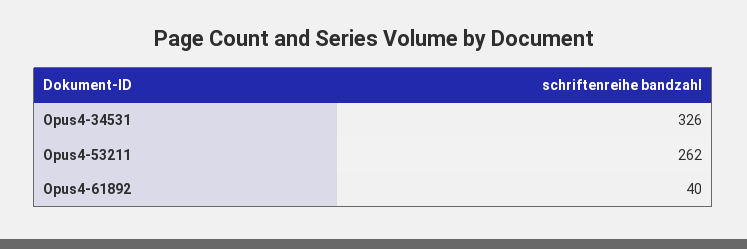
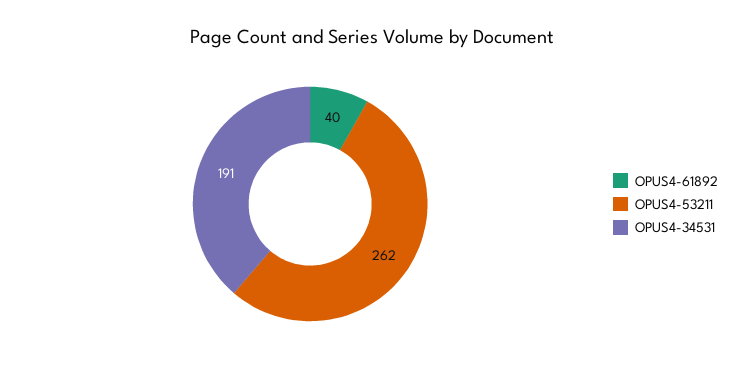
Opus4-34531: 326 -> 191

